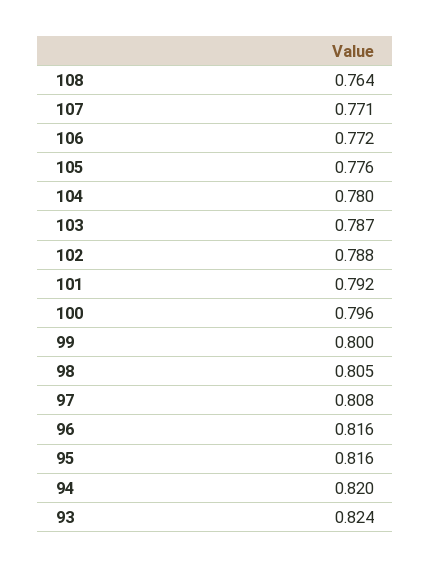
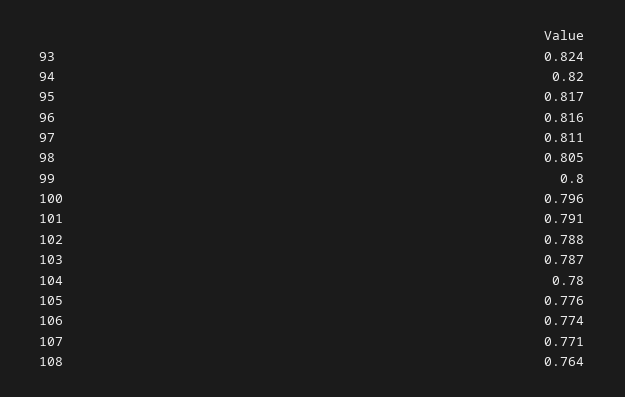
106: 0.772 -> 0.774
101: 0.792 -> 0.791
97: 0.808 -> 0.811
95: 0.816 -> 0.817

